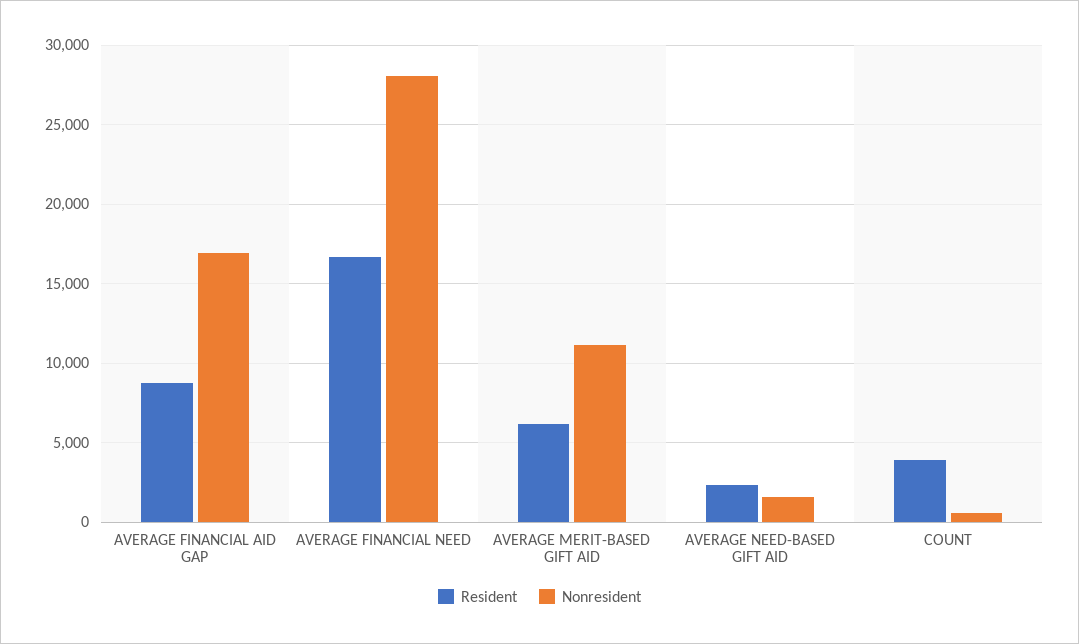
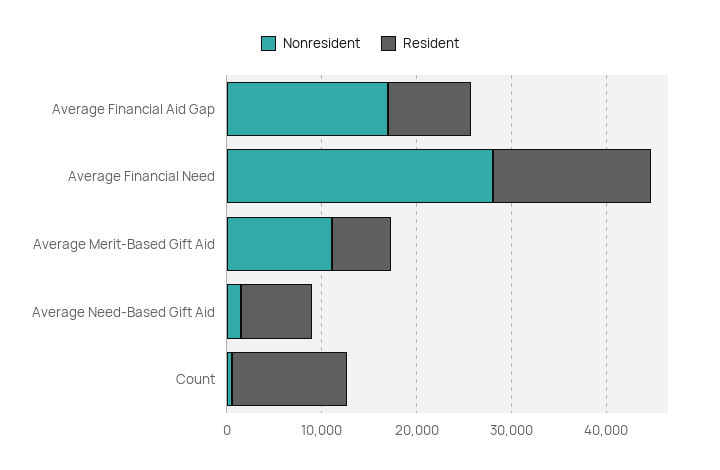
Resident, AVERAGE NEED-BASED GIFT AID: 2500 -> 8000
Resident, COUNT: 4000 -> 12000

